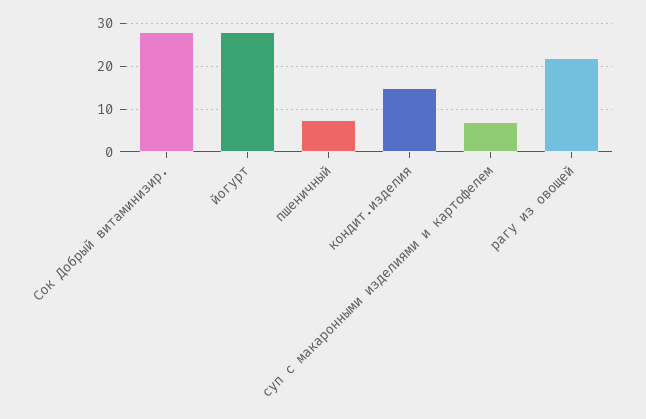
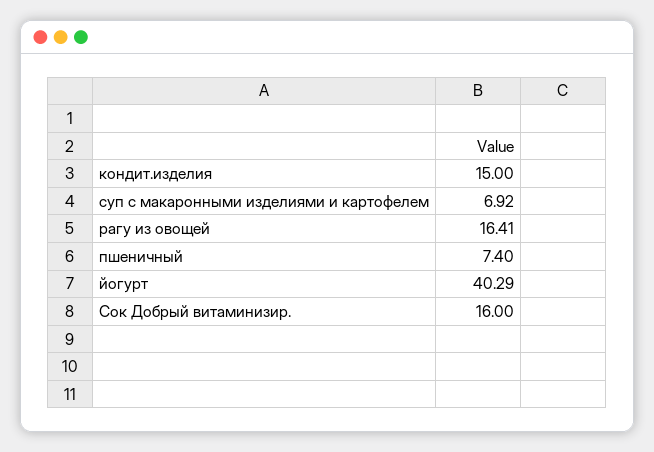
Сок Добрый витаминизир.: 28 -> 16
йогурт: 28 -> 40.29
рагу из овощей: 22 -> 16.41

